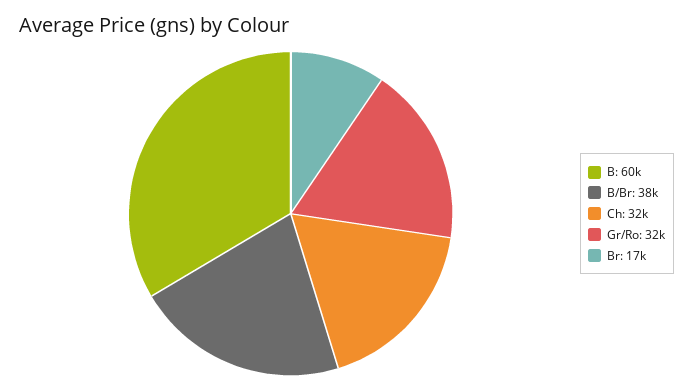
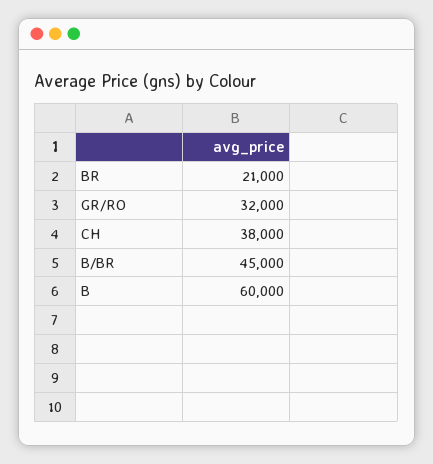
B/Br: 38000 -> 45000
Ch: 32000 -> 38000
Br: 17000 -> 21000

